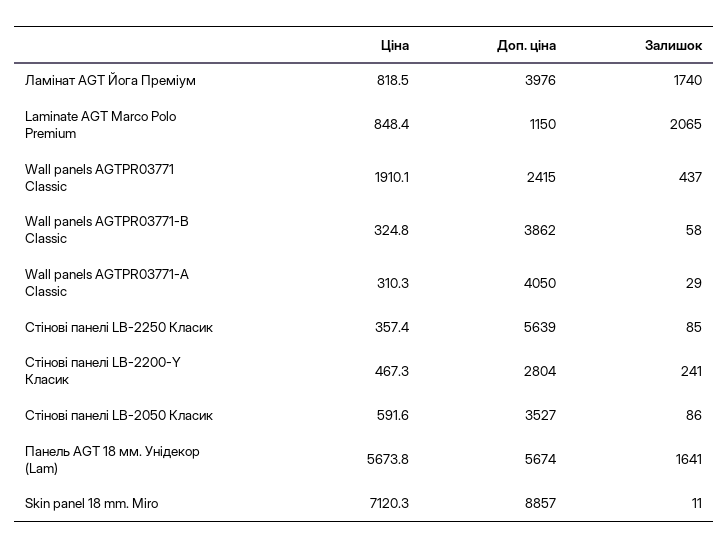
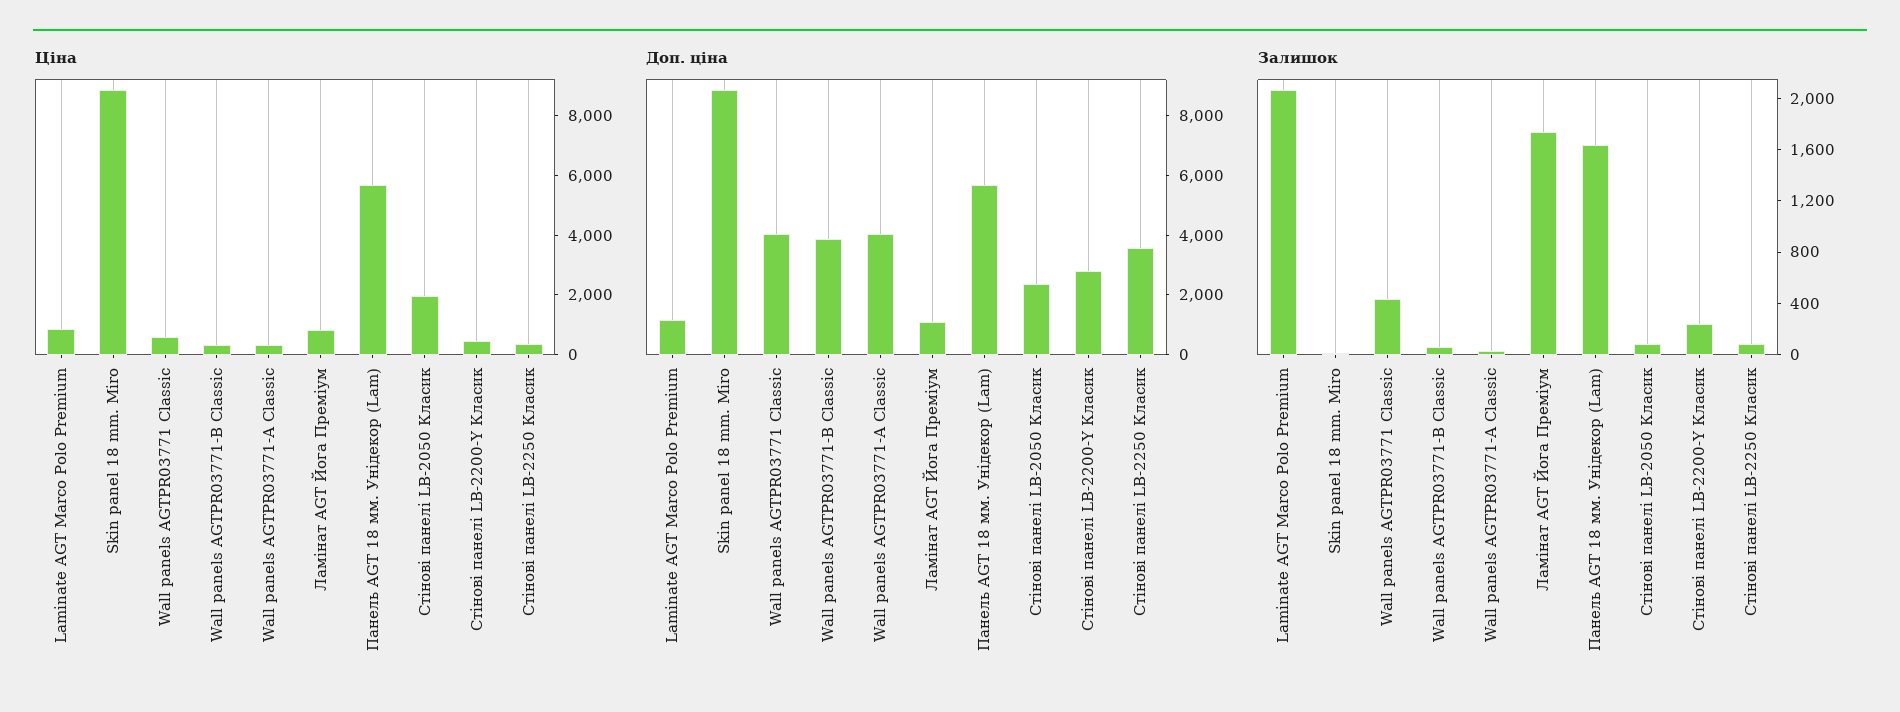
Доп. ціна, Ламінат AGT Йога Преміум: 3976 -> 1000
Ціна, Wall panels AGTPR03771 Classic: 1910.1 -> 500
Доп. ціна, Wall panels AGTPR03771 Classic: 2415 -> 4000
Доп. ціна, Стінові панелі LB-2250 Класик: 5639 -> 3500
Ціна, Стінові панелі LB-2050 Класик: 591.6 -> 2000
Доп. ціна, Стінові панелі LB-2050 Класик: 3527 -> 2500
Ціна, Skin panel 18 mm. Miro: 7120.3 -> 9000

